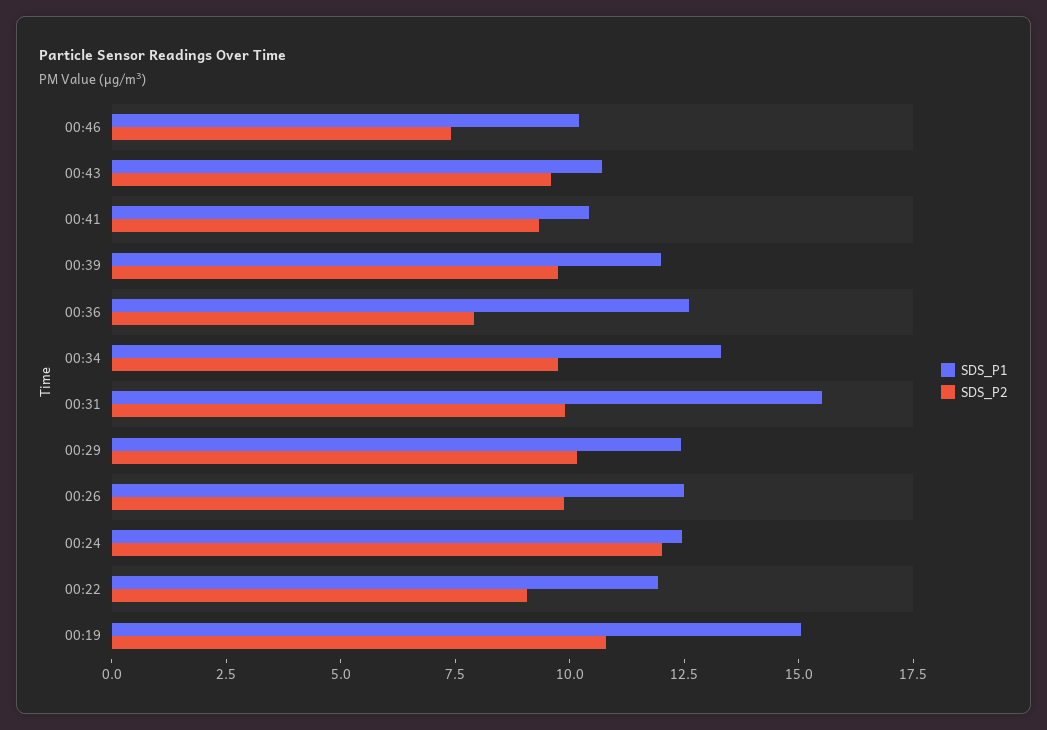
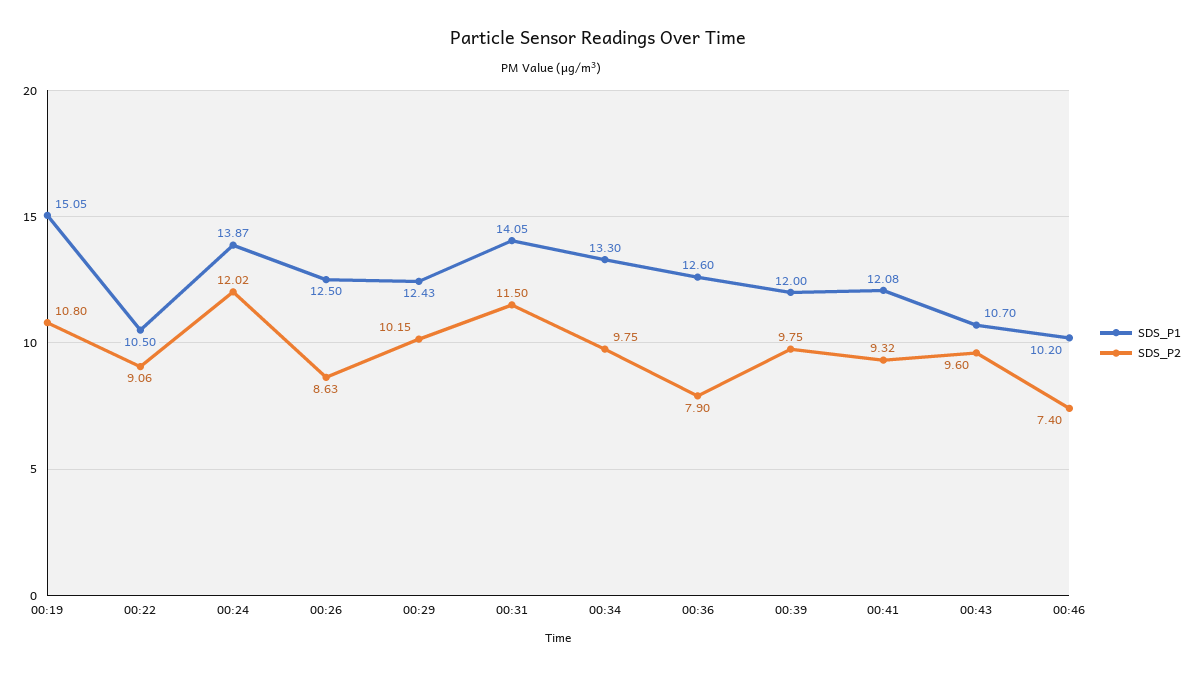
SDS_P1, 00:41: 10.5 -> 12.08
SDS_P1, 00:31: 15.5 -> 14.05
SDS_P2, 00:31: 10 -> 11.5
SDS_P2, 00:26: 10 -> 8.63
SDS_P1, 00:24: 12.5 -> 13.87
SDS_P1, 00:22: 12 -> 10.5

